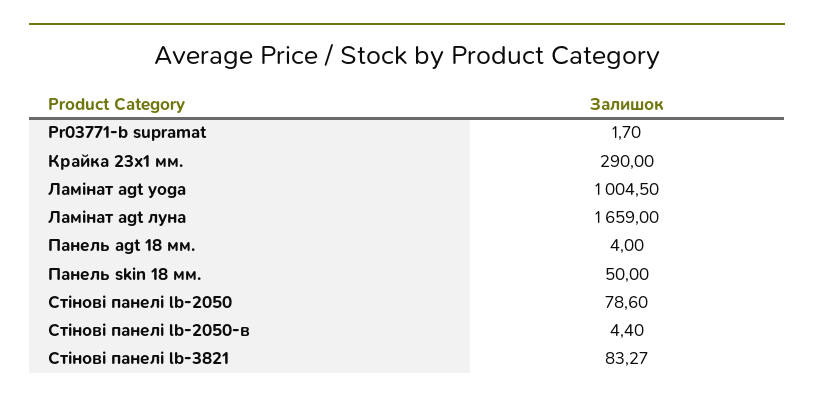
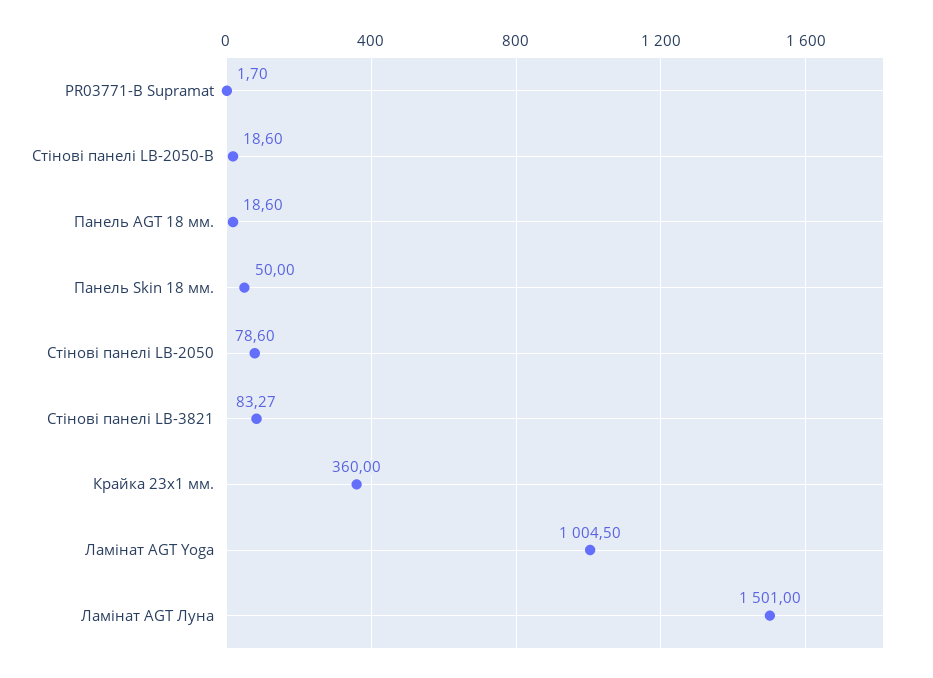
Крайка 23x1 мм.: 290 -> 360
Ламінат agt луна: 1659 -> 1501
Панель agt 18 мм.: 4 -> 18.6
Стінові панелі lb-2050-в: 4.4 -> 18.6

